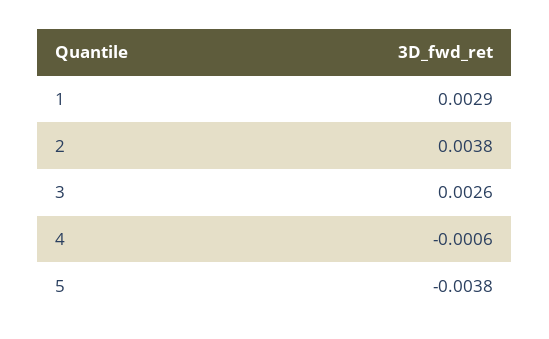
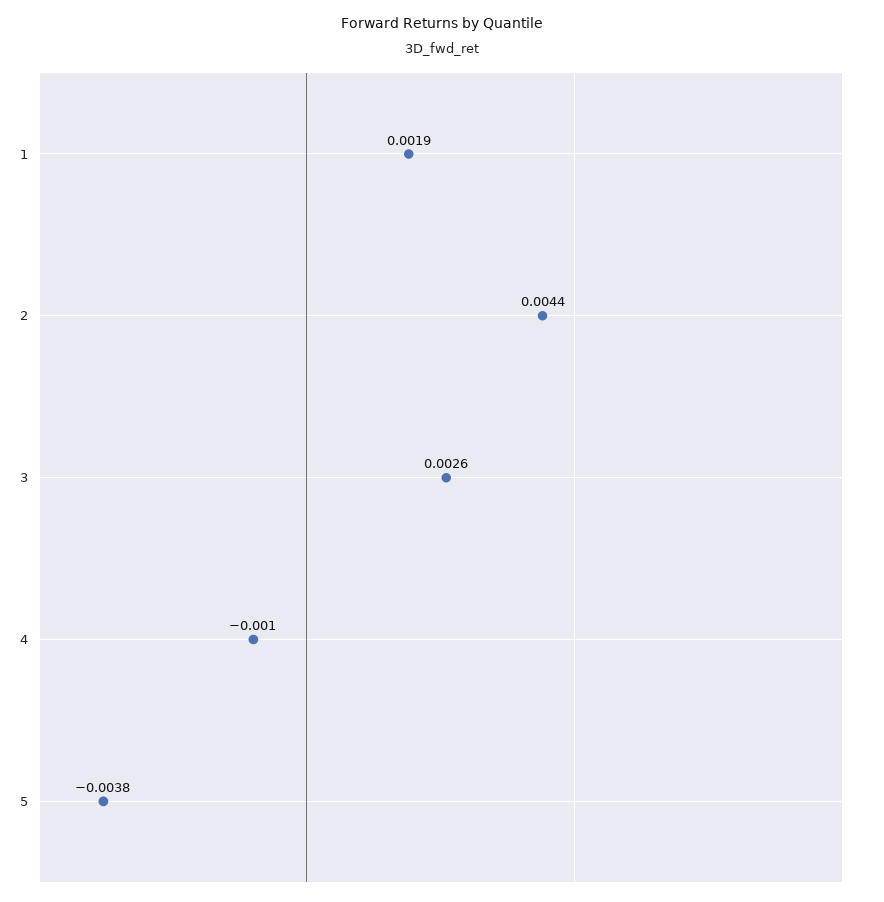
1: 0.0029 -> 0.0019
2: 0.0038 -> 0.0044
4: -0.0006 -> -0.001

